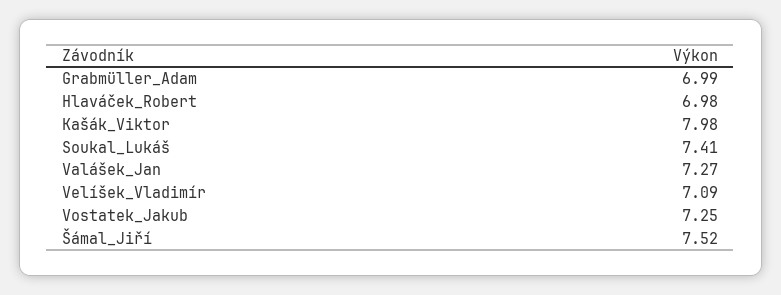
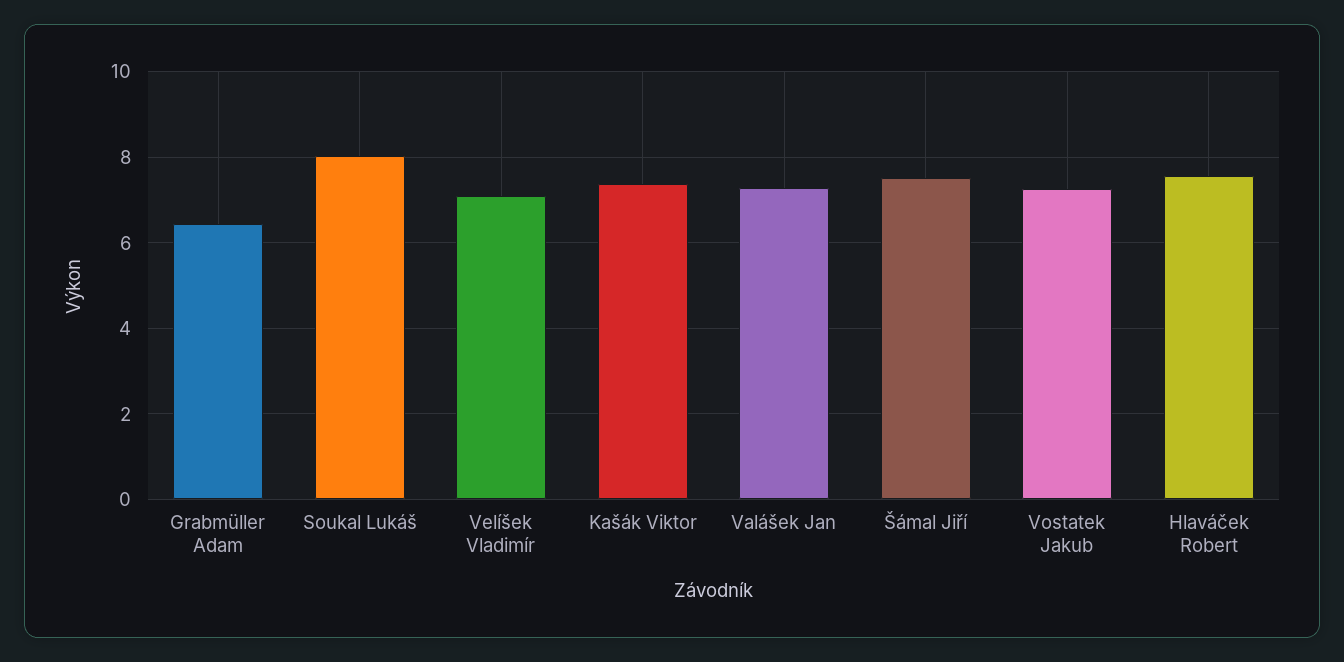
Grabmüller_Adam: 6.99 -> 6.4
Hlaváček_Robert: 6.98 -> 7.6
Kašák_Viktor: 7.98 -> 7.4
Soukal_Lukáš: 7.41 -> 8

